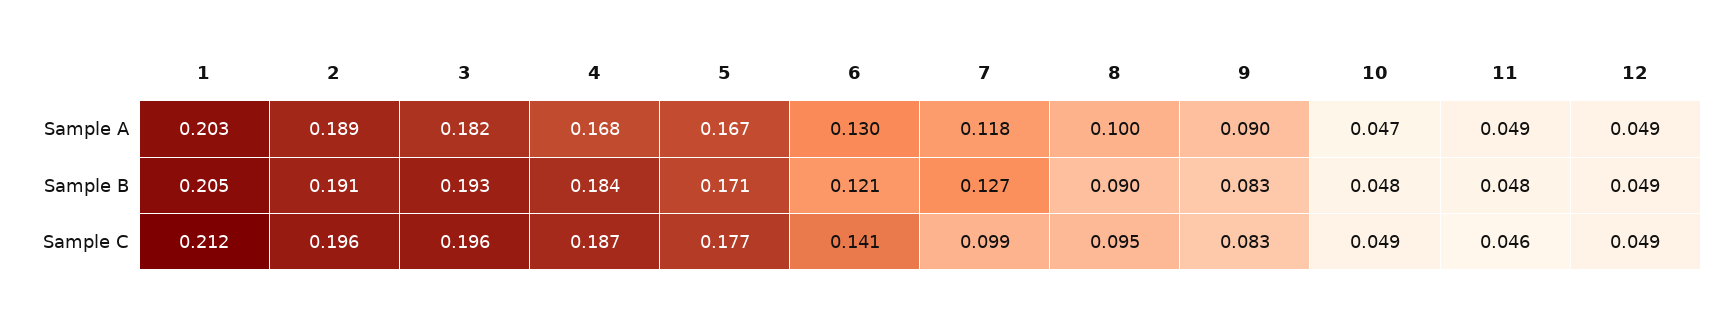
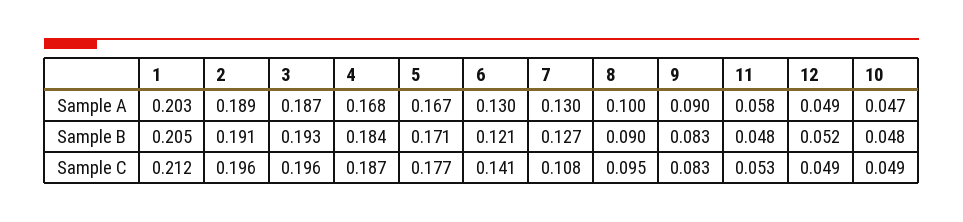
3, Sample A: 0.182 -> 0.187
7, Sample A: 0.118 -> 0.13
11, Sample A: 0.049 -> 0.058
12, Sample B: 0.049 -> 0.052
7, Sample C: 0.099 -> 0.108
11, Sample C: 0.046 -> 0.053

